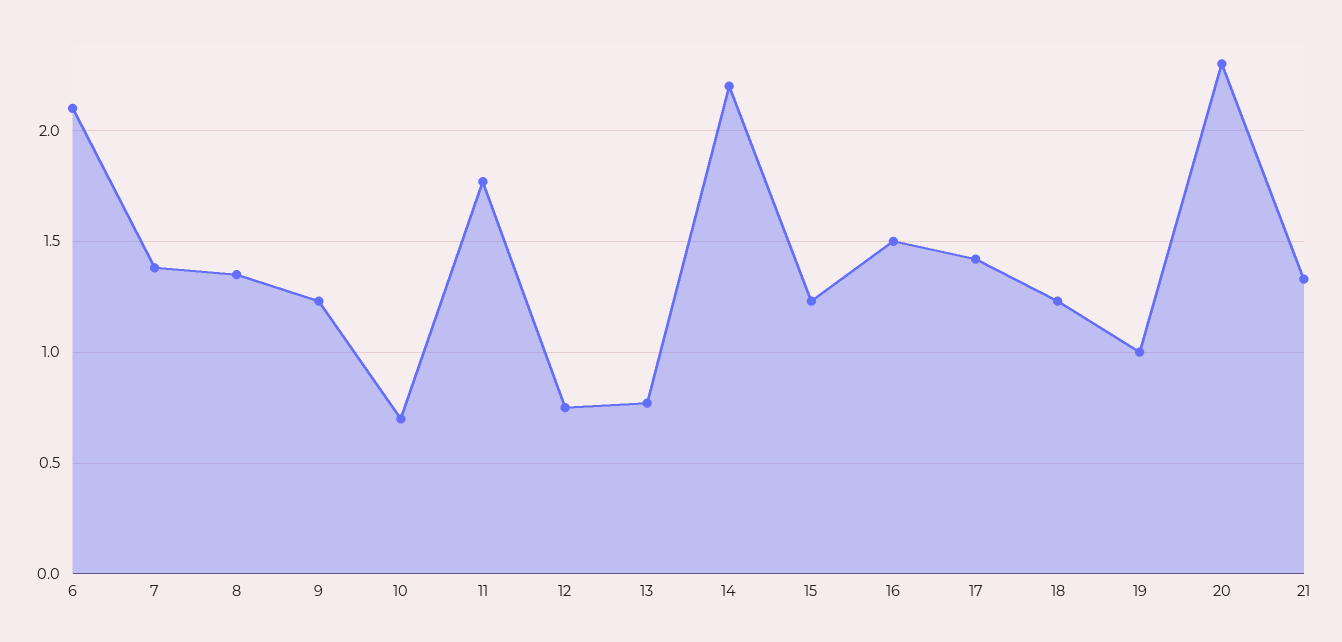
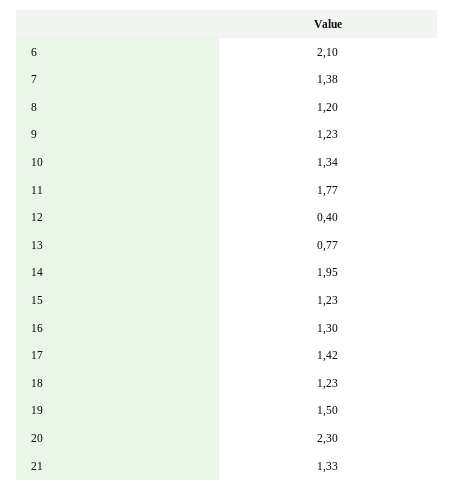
8: 1.35 -> 1.2
10: 0.7 -> 1.34
12: 0.75 -> 0.4
14: 2.2 -> 1.95
16: 1.5 -> 1.3
19: 1 -> 1.5

